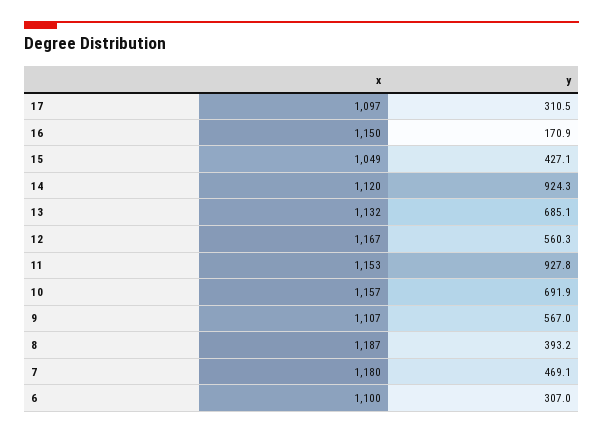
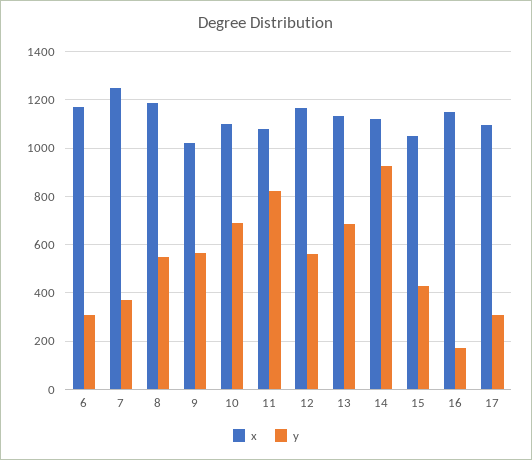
x, 11: 1153 -> 1075
y, 11: 927.8 -> 825
x, 10: 1157 -> 1100
x, 9: 1107 -> 1025
y, 8: 393.2 -> 550
x, 7: 1180 -> 1250
y, 7: 469.1 -> 375
x, 6: 1100 -> 1175

